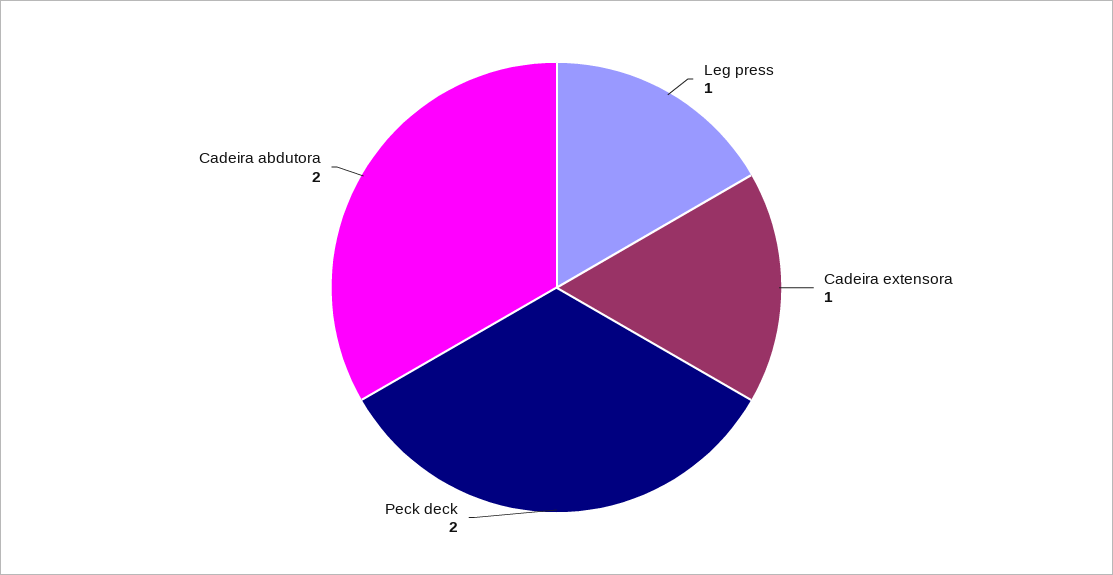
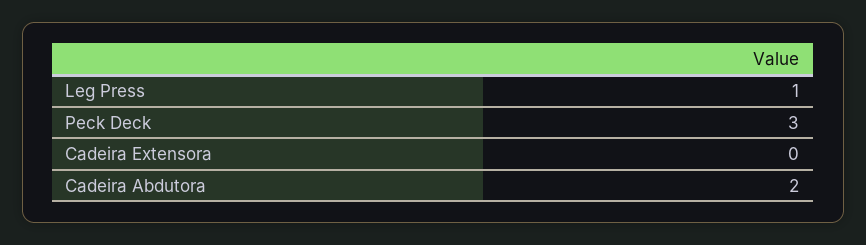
Cadeira extensora: 1 -> 0
Peck deck: 2 -> 3

